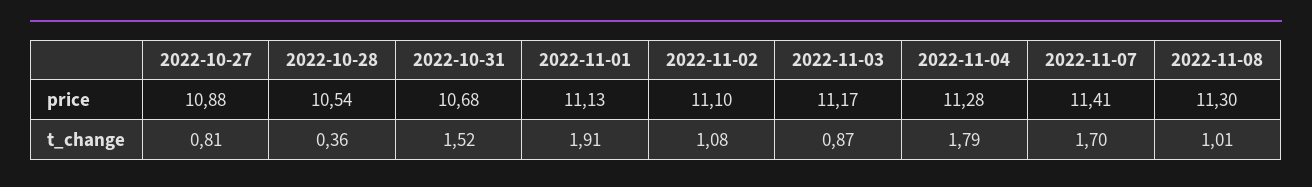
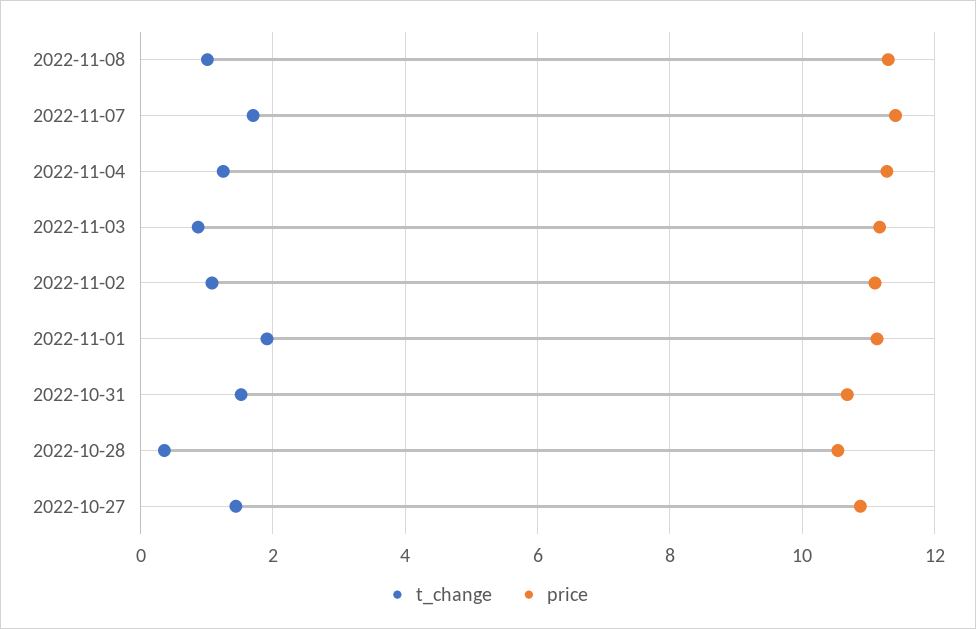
t_change, 2022-10-27: 0.81 -> 1.4
t_change, 2022-11-04: 1.79 -> 1.2

